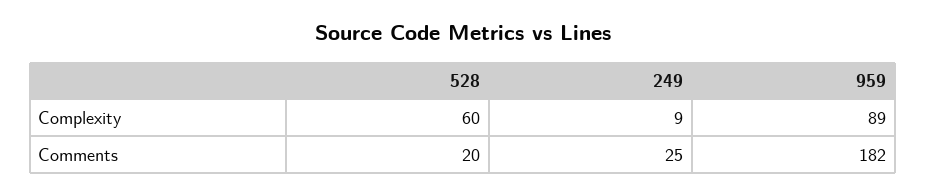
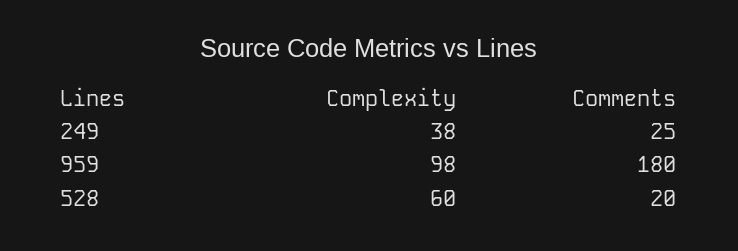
249, Complexity: 9 -> 38
959, Complexity: 89 -> 98
959, Comments: 182 -> 180

